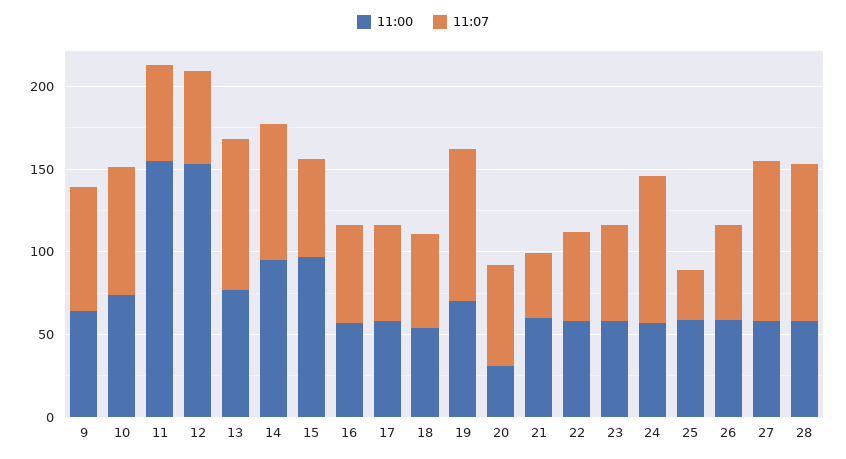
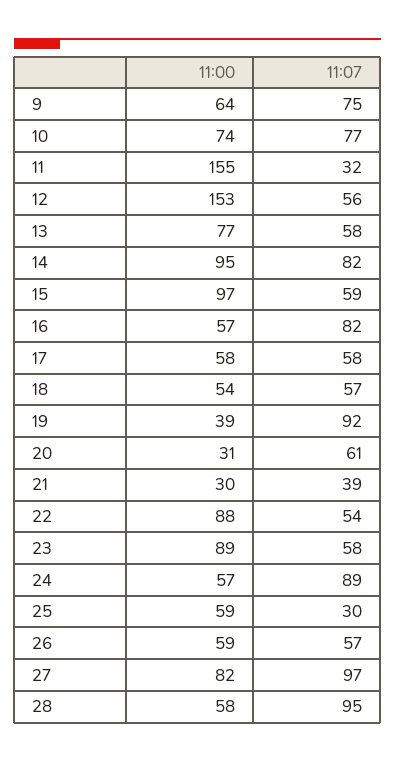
11:07, 11: 60 -> 32
11:07, 13: 90 -> 58
11:07, 16: 60 -> 82
11:00, 19: 70 -> 39
11:00, 21: 60 -> 30
11:00, 22: 60 -> 88
11:00, 23: 60 -> 89
11:00, 27: 60 -> 82

